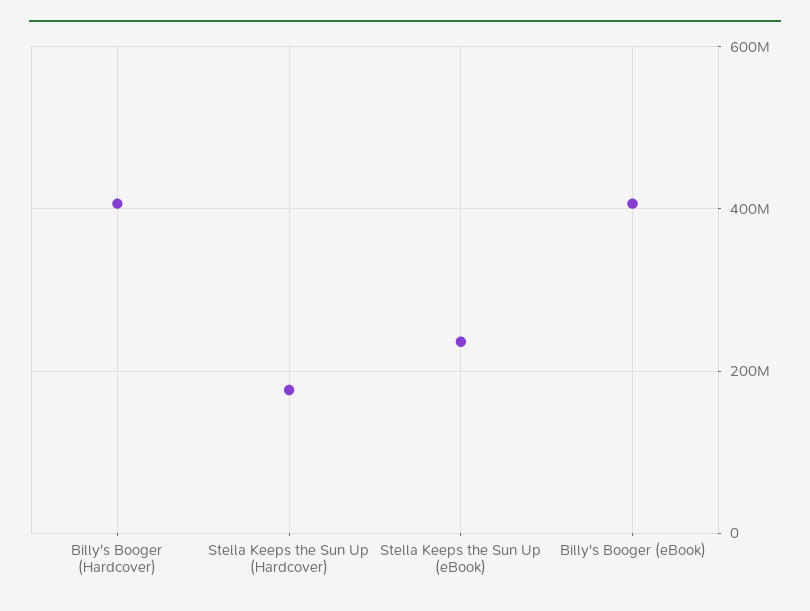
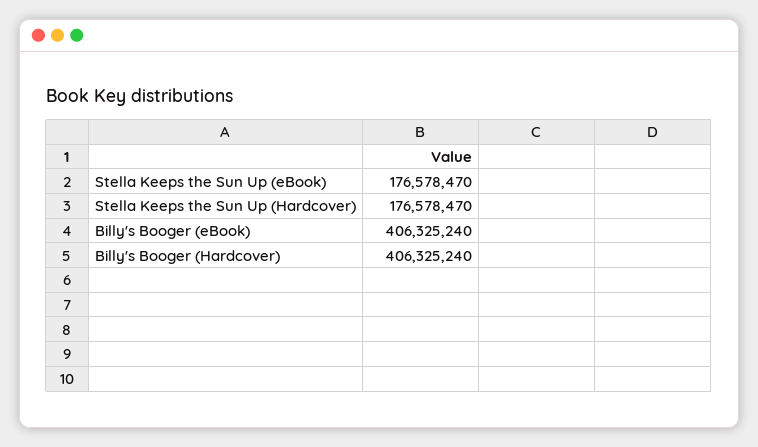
Stella Keeps the Sun Up (eBook): 240000000 -> 176578470

